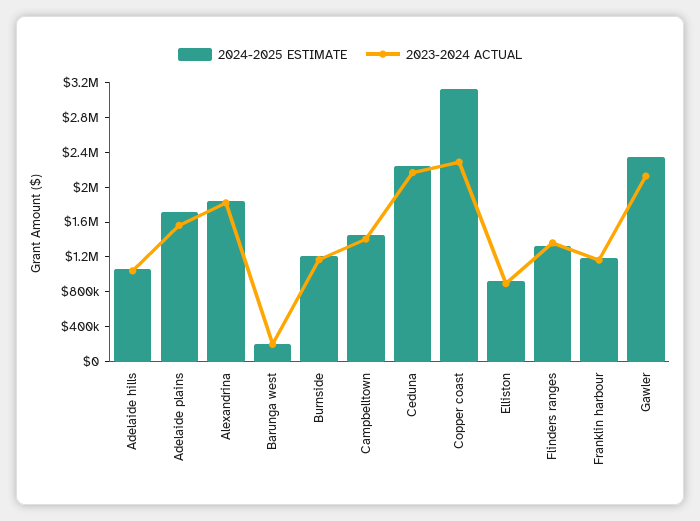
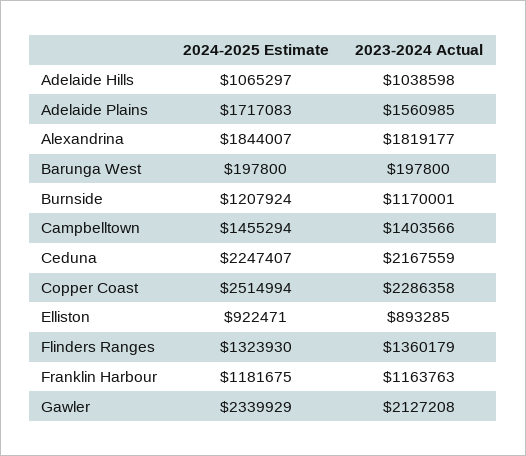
2024-2025 ESTIMATE, Copper coast: 3100000 -> 2514994

